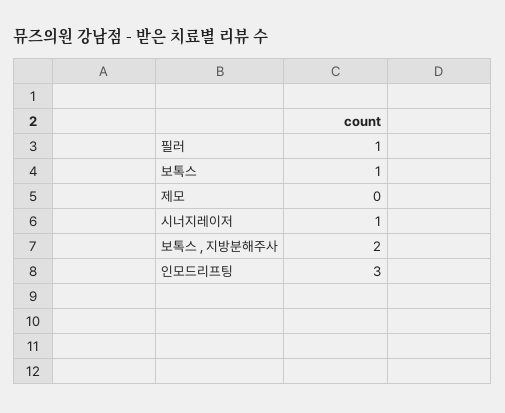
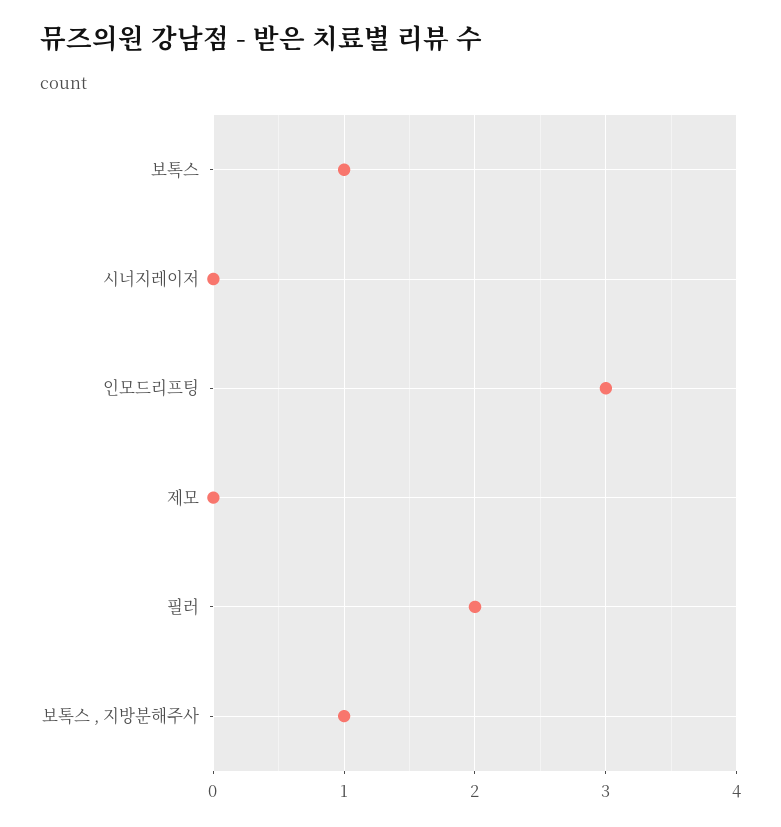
필러: 1 -> 2
시너지레이저: 1 -> 0
보톡스 , 지방분해주사: 2 -> 1

